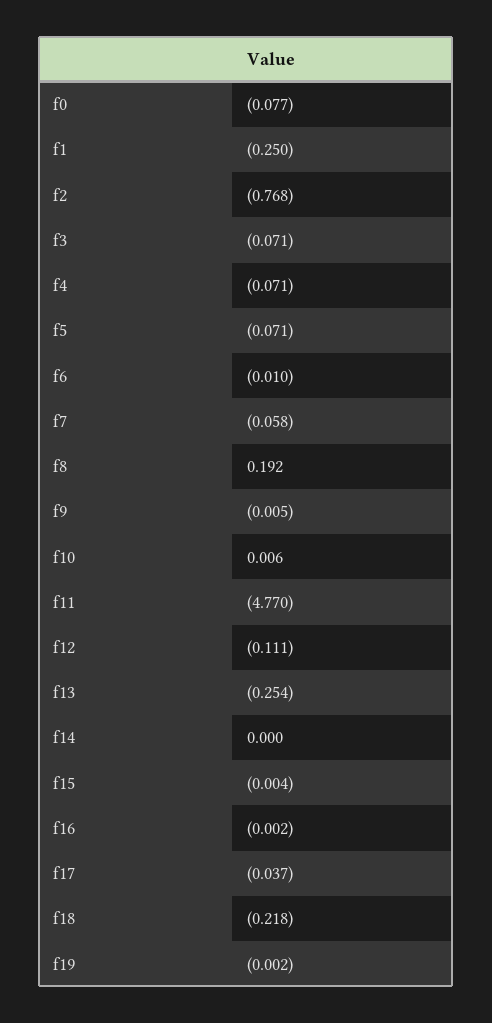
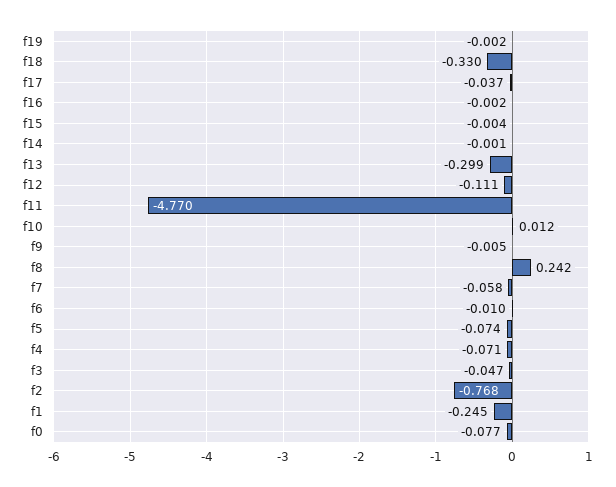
f1: -0.25 -> -0.245
f3: -0.071 -> -0.047
f5: -0.071 -> -0.074
f8: 0.192 -> 0.242
f10: 0.006 -> 0.012
f13: -0.254 -> -0.299
f14: 0 -> -0.001
f18: -0.218 -> -0.33

